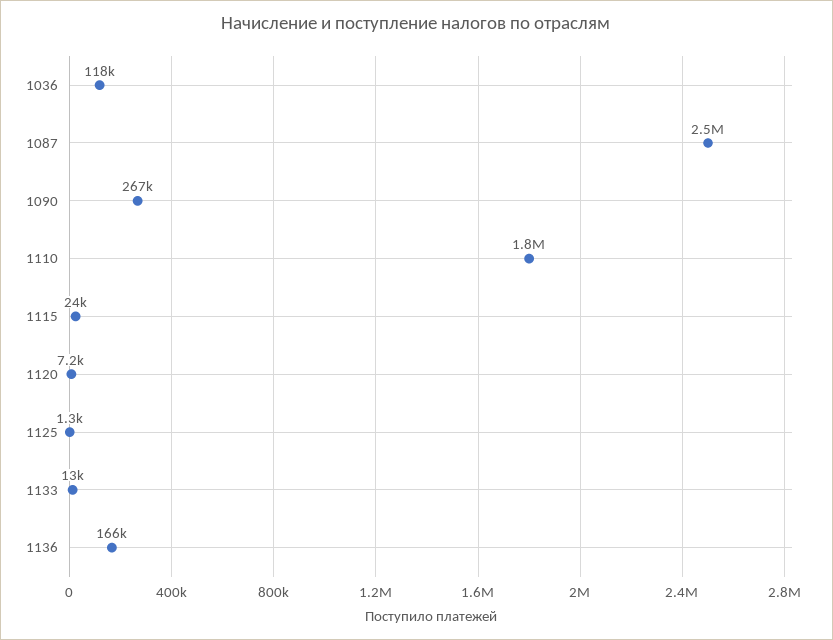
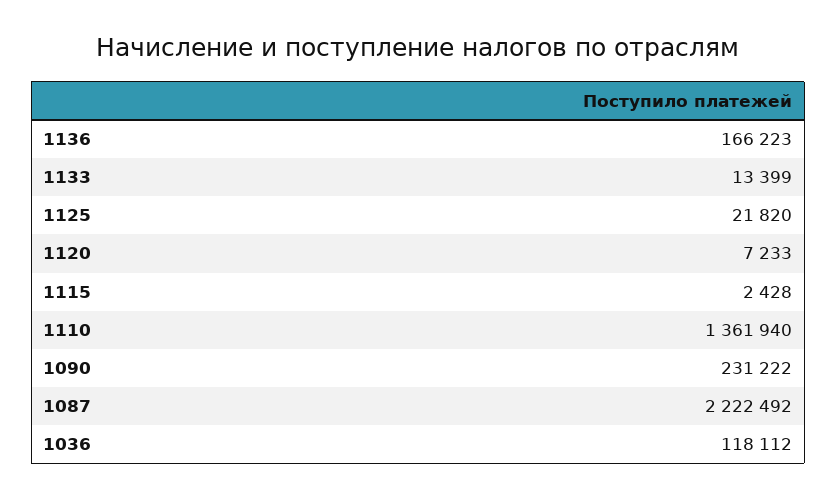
1087: 2500000 -> 2222492
1090: 267000 -> 231222
1110: 1800000 -> 1361940
1115: 24000 -> 2428
1125: 1300 -> 21820

